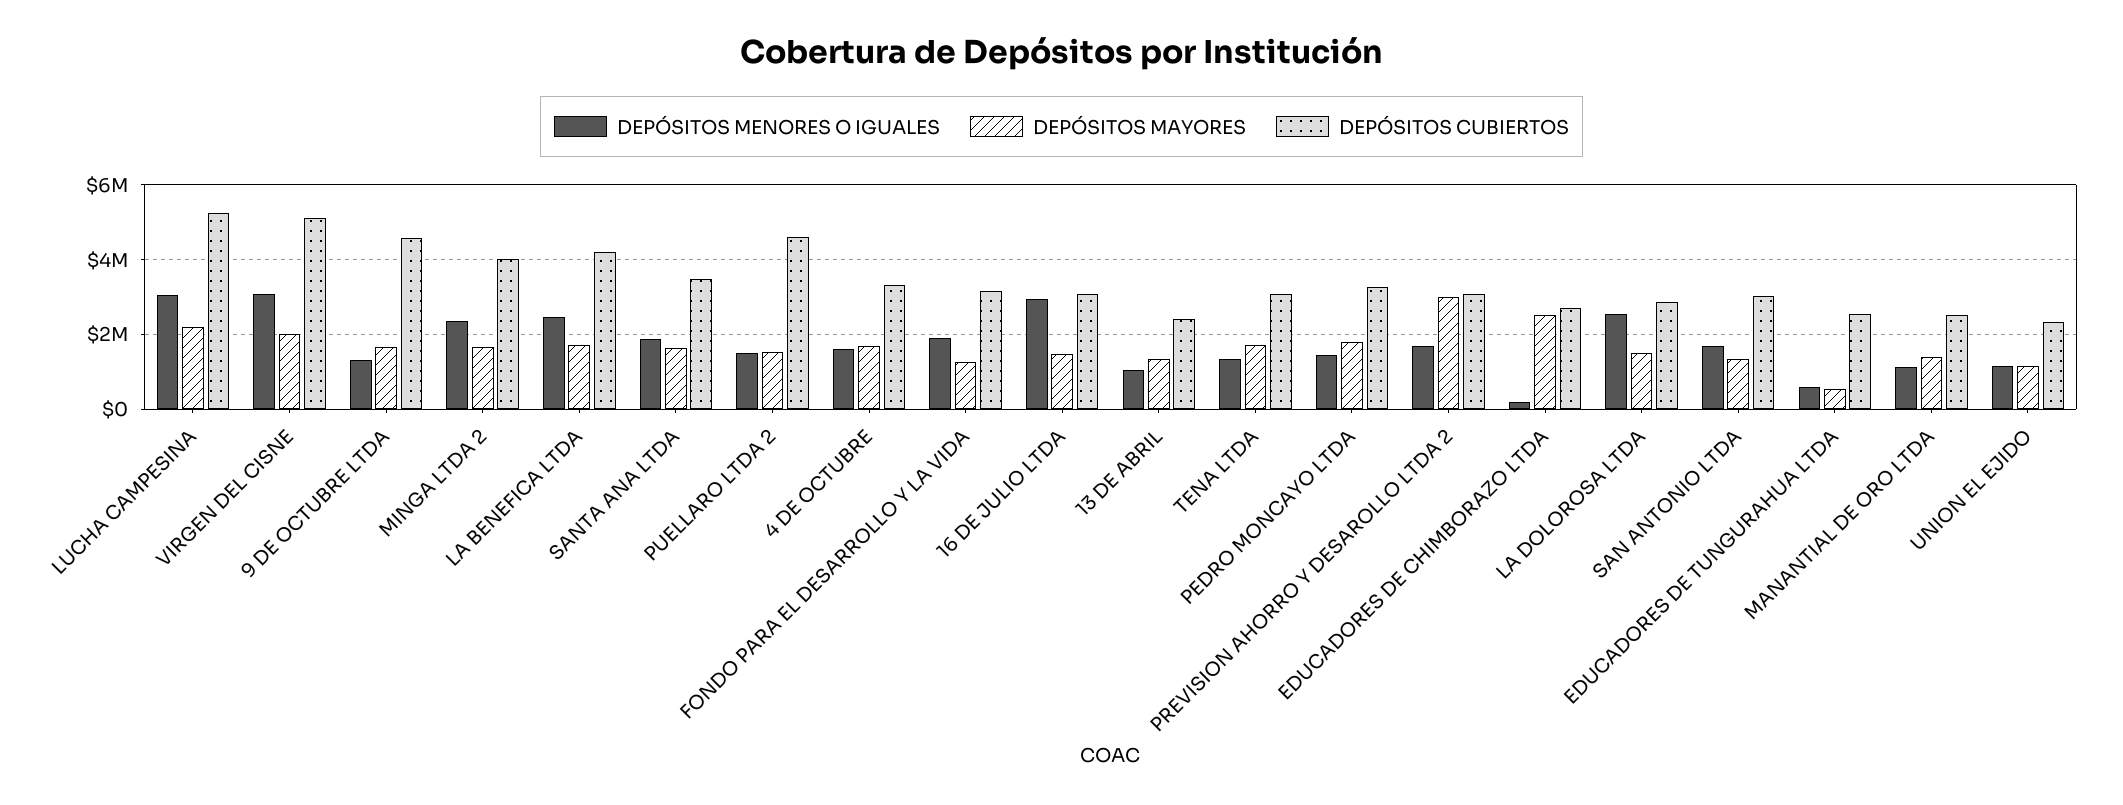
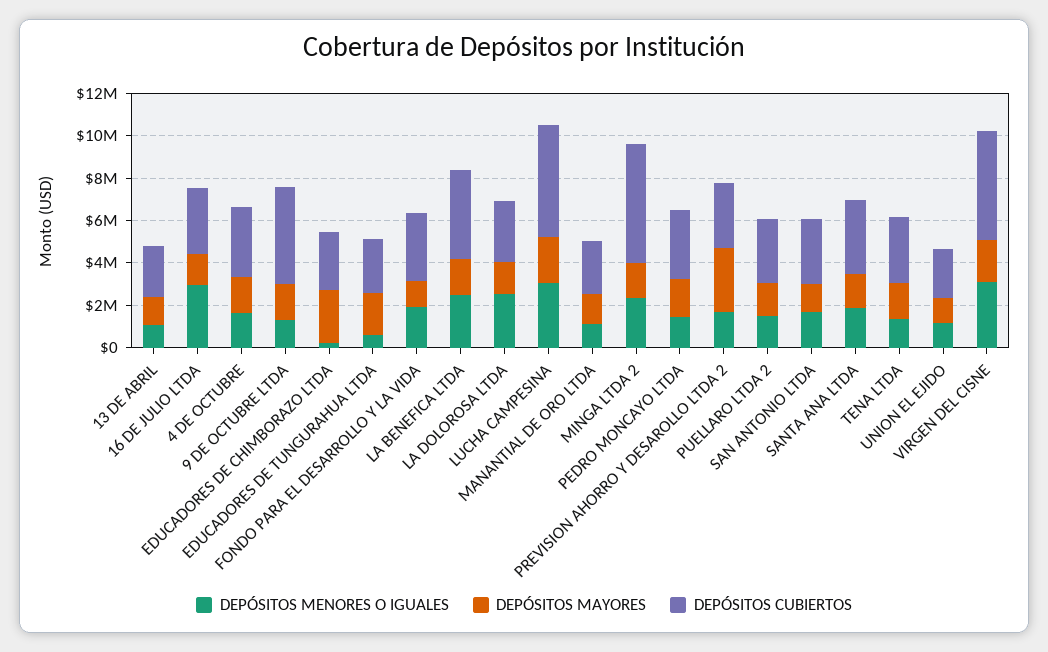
DEPÓSITOS CUBIERTOS, MINGA LTDA 2: 4000000 -> 5500000
DEPÓSITOS CUBIERTOS, PUELLARO LTDA 2: 4600000 -> 3000000
DEPÓSITOS MAYORES, EDUCADORES DE TUNGURAHUA LTDA: 600000 -> 2000000

